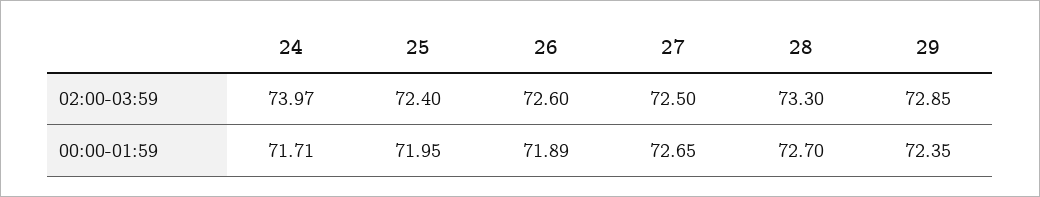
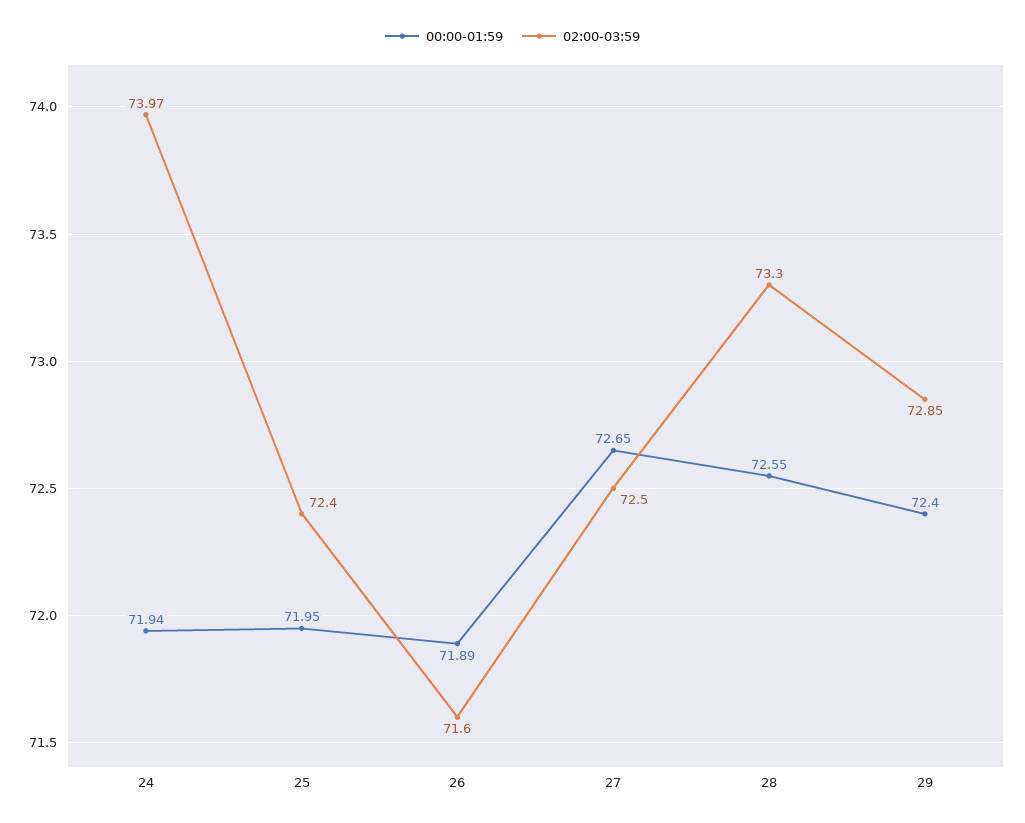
02:00-03:59, 26: 72.6 -> 71.6
00:00-01:59, 24: 71.71 -> 71.94
00:00-01:59, 28: 72.7 -> 72.55
00:00-01:59, 29: 72.35 -> 72.4

